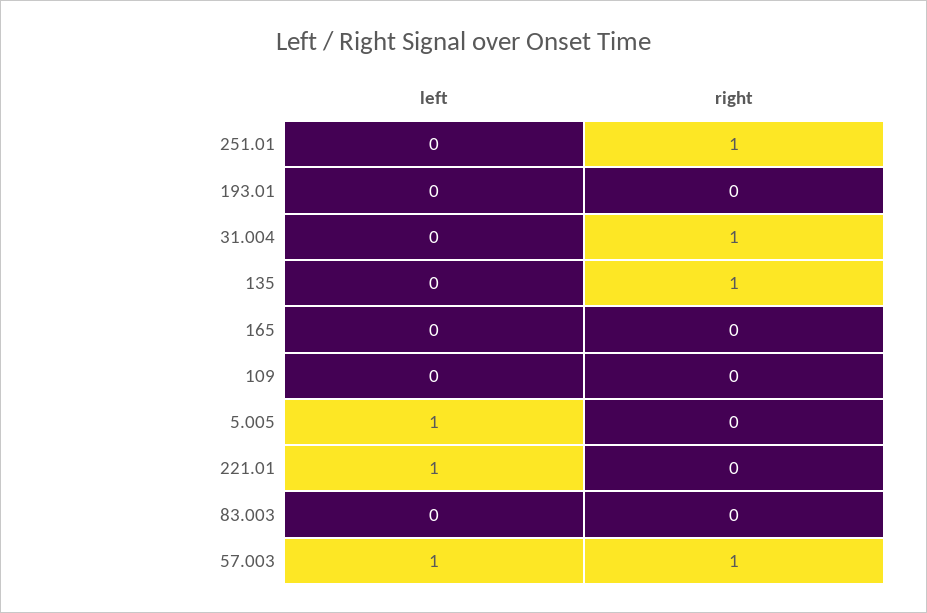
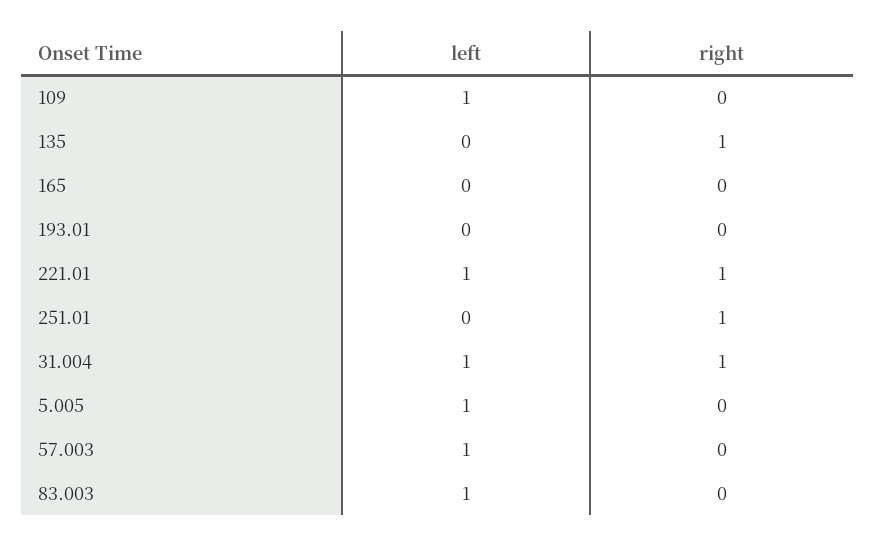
left, 31.004: 0 -> 1
left, 109: 0 -> 1
right, 221.01: 0 -> 1
left, 83.003: 0 -> 1
right, 57.003: 1 -> 0

